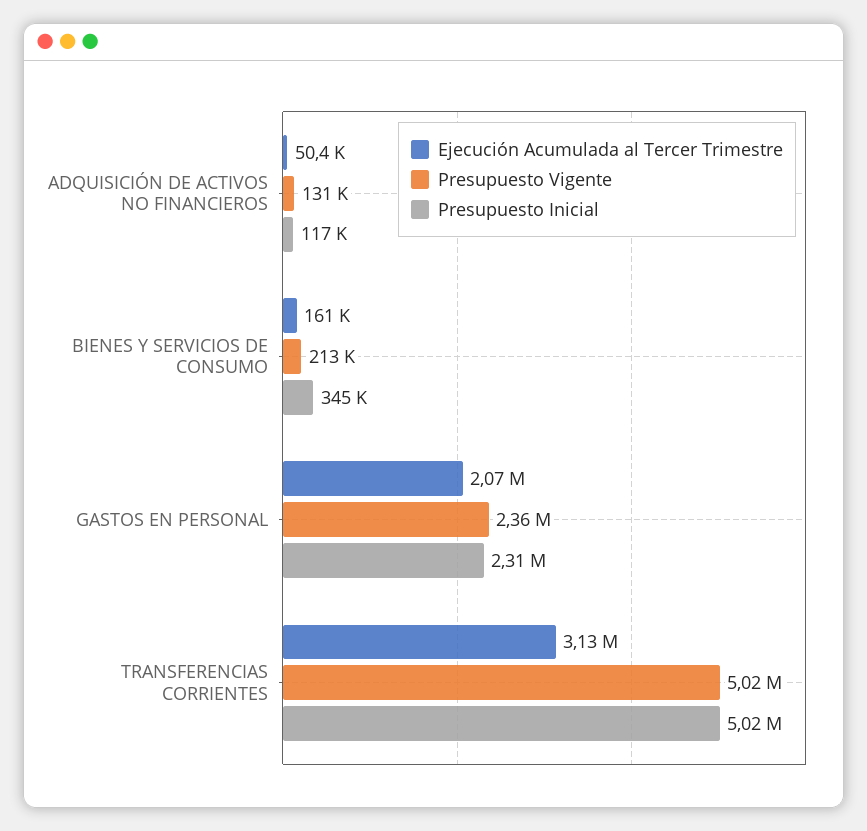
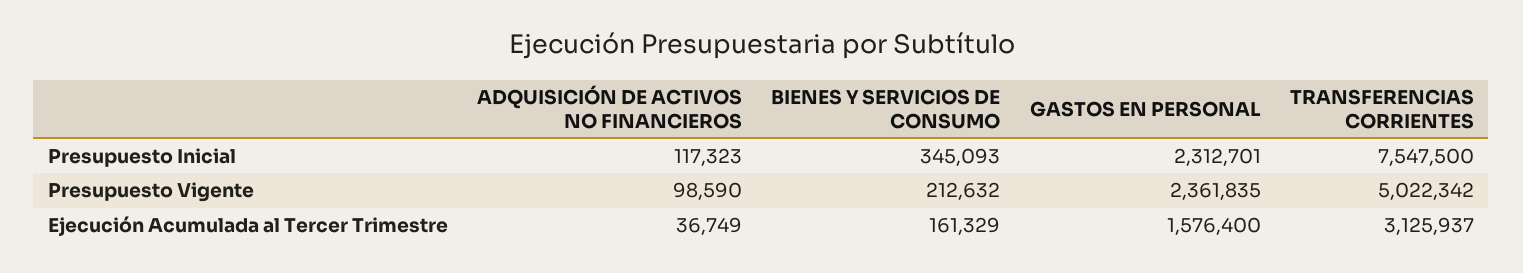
Ejecución Acumulada al Tercer Trimestre, ADQUISICIÓN DE ACTIVOS NO FINANCIEROS: 50400 -> 36749
Presupuesto Vigente, ADQUISICIÓN DE ACTIVOS NO FINANCIEROS: 131000 -> 98590
Ejecución Acumulada al Tercer Trimestre, GASTOS EN PERSONAL: 2070000 -> 1576400
Presupuesto Inicial, TRANSFERENCIAS CORRIENTES: 5020000 -> 7547500

